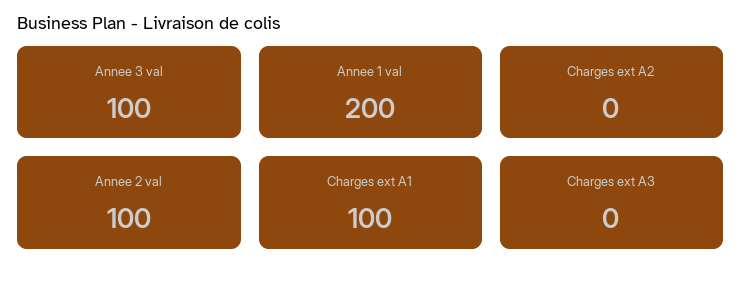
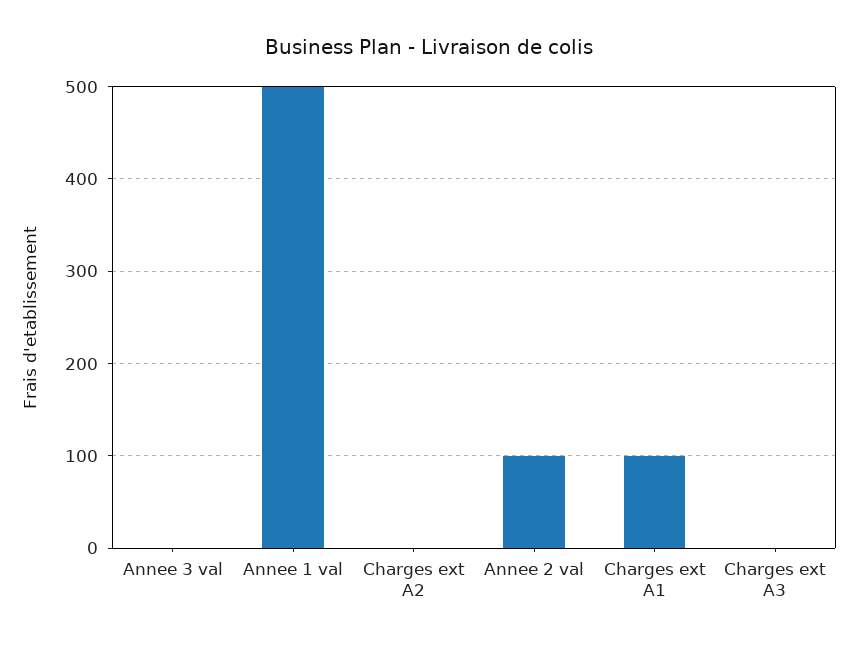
Annee 3 val: 100 -> 0
Annee 1 val: 200 -> 500

